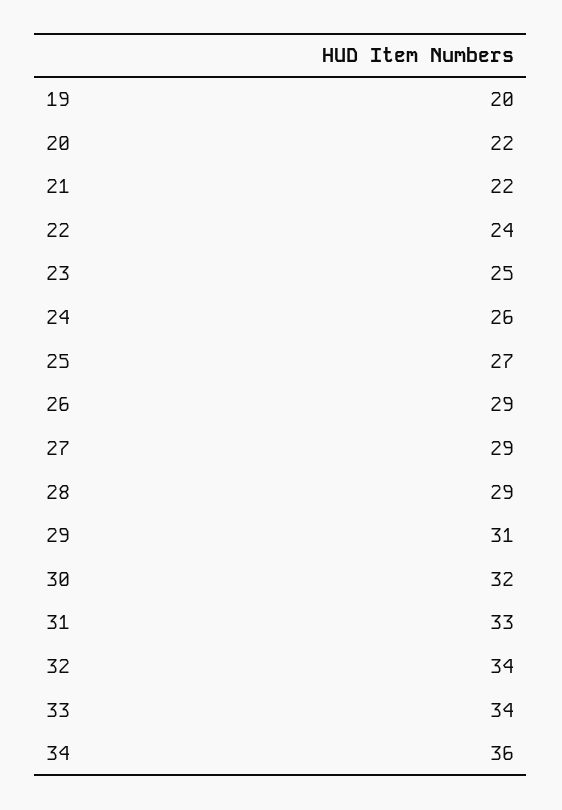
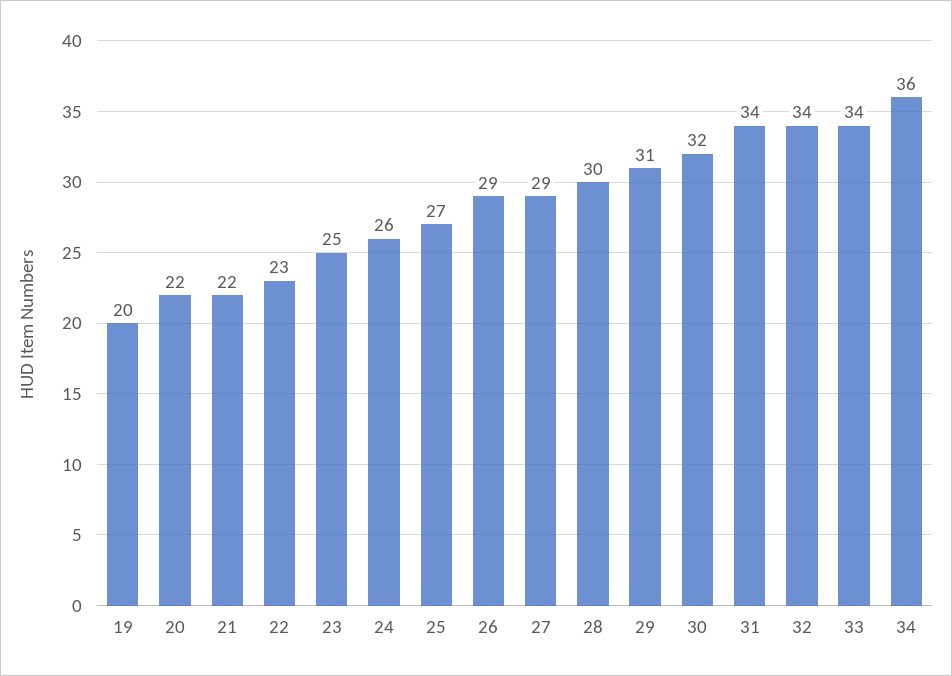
22: 24 -> 23
28: 29 -> 30
31: 33 -> 34

